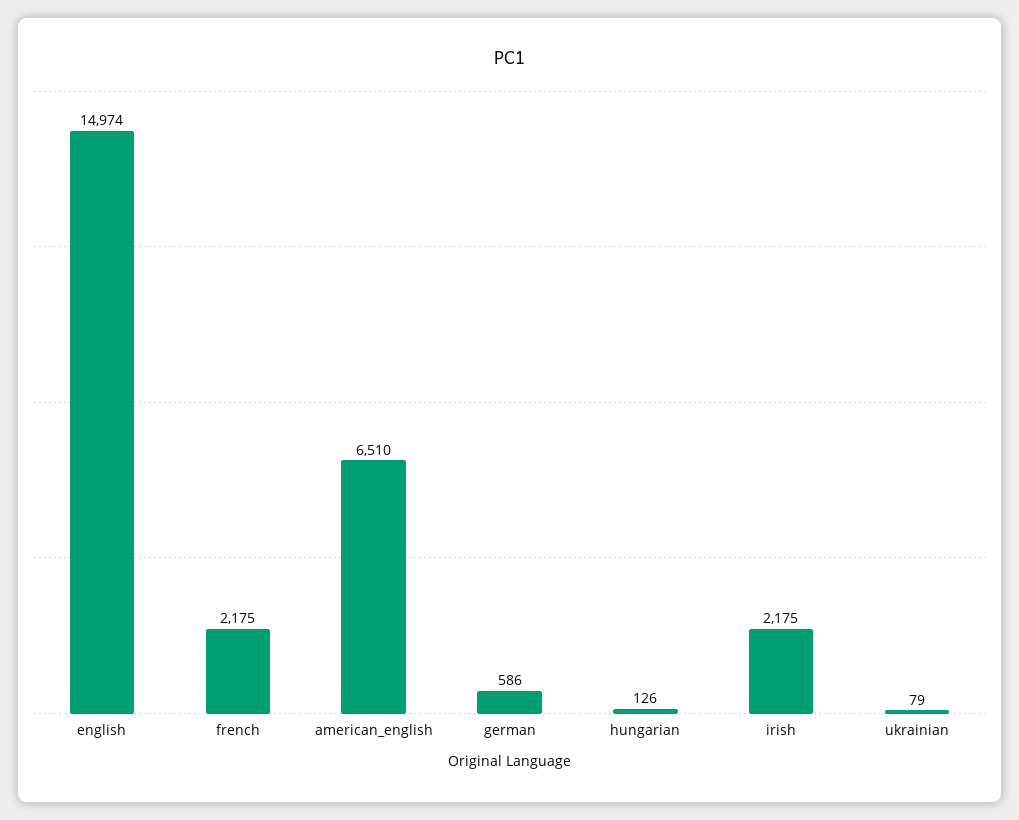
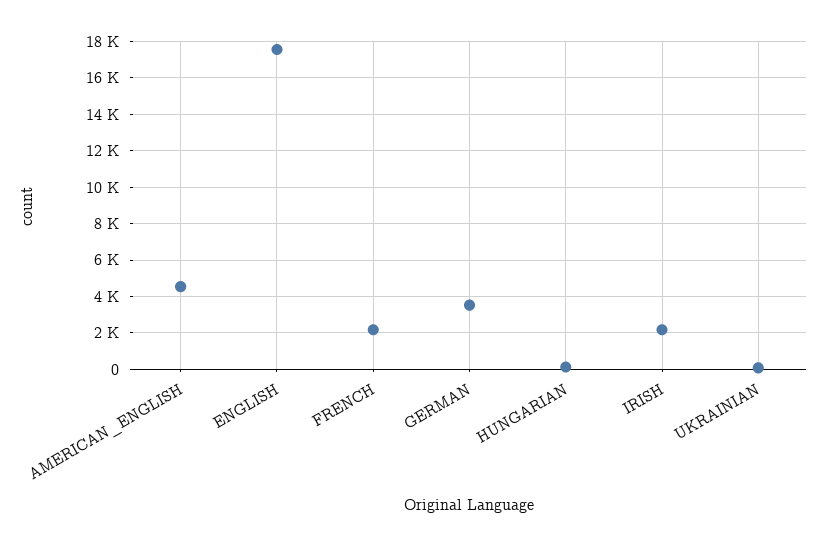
english: 14974 -> 17500
american_english: 6510 -> 4500
german: 586 -> 3500

